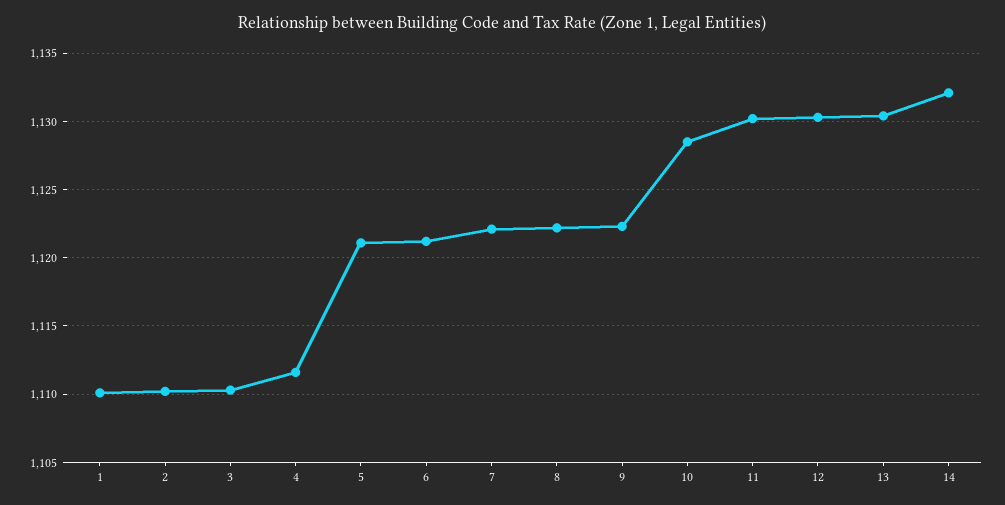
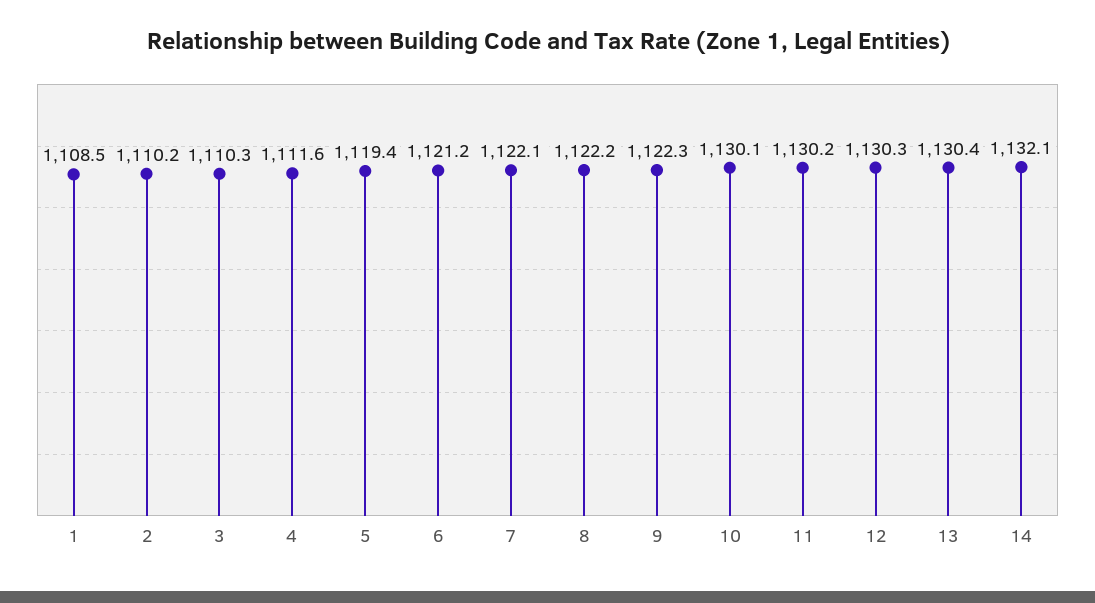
1: 1110 -> 1108.5
5: 1121 -> 1119.4
10: 1128.5 -> 1130.1

